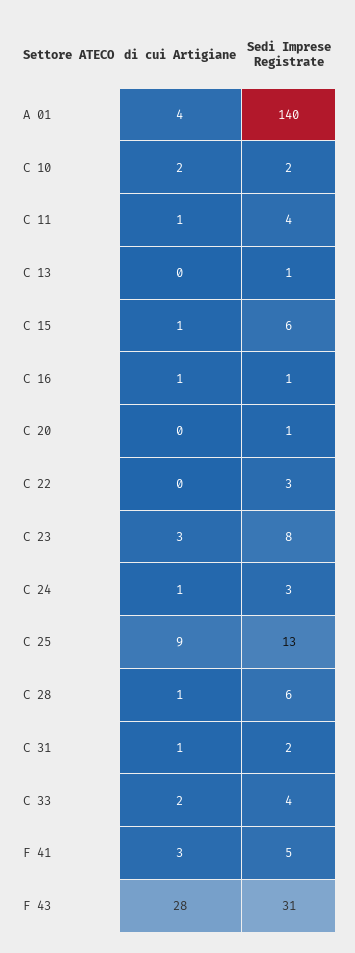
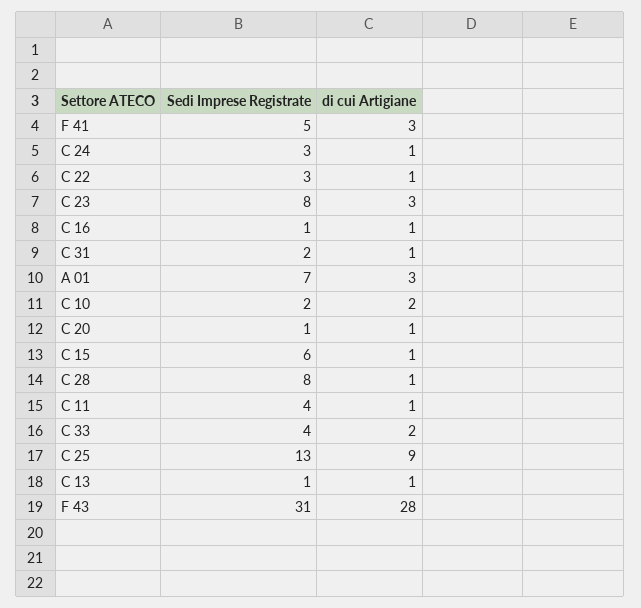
di cui Artigiane, A 01: 4 -> 3
Sedi Imprese Registrate, A 01: 140 -> 7
di cui Artigiane, C 13: 0 -> 1
di cui Artigiane, C 20: 0 -> 1
di cui Artigiane, C 22: 0 -> 1
Sedi Imprese Registrate, C 28: 6 -> 8

